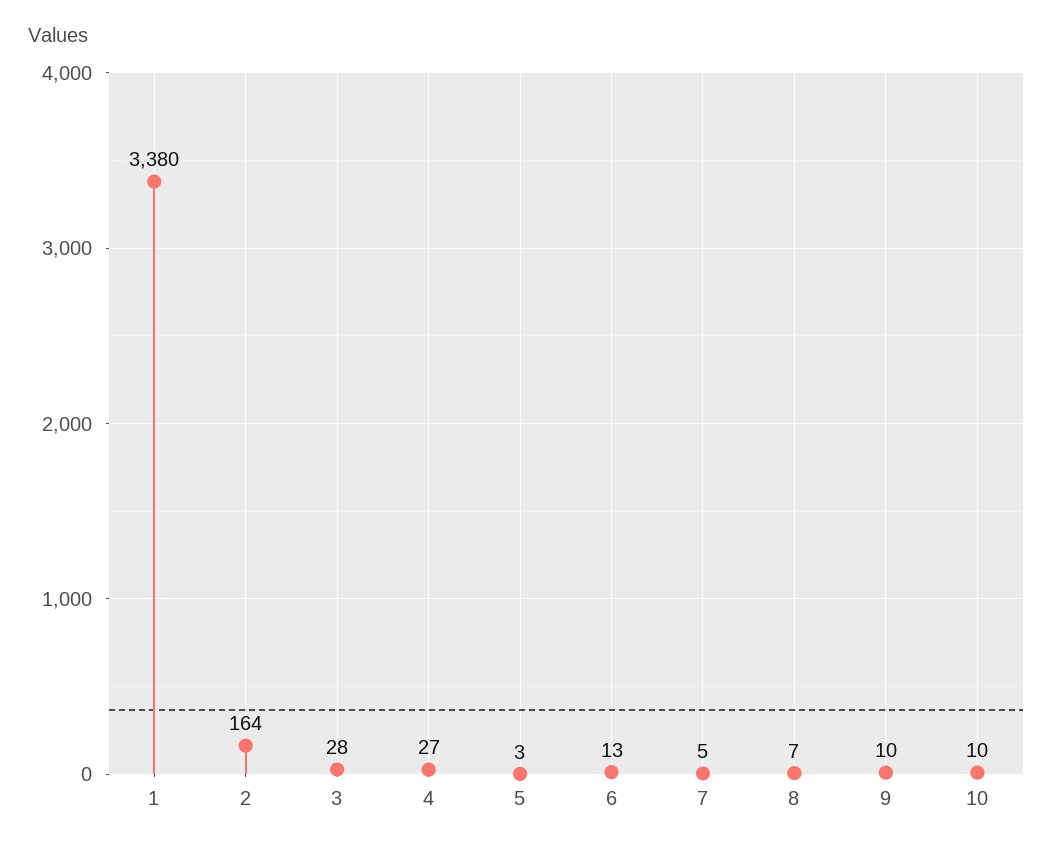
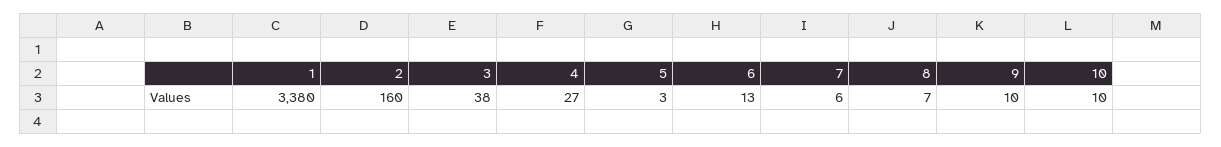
2: 164 -> 160
3: 28 -> 38
7: 5 -> 6

